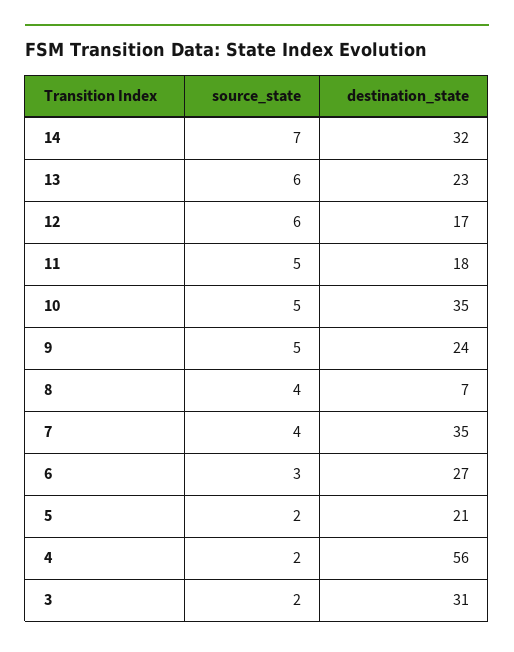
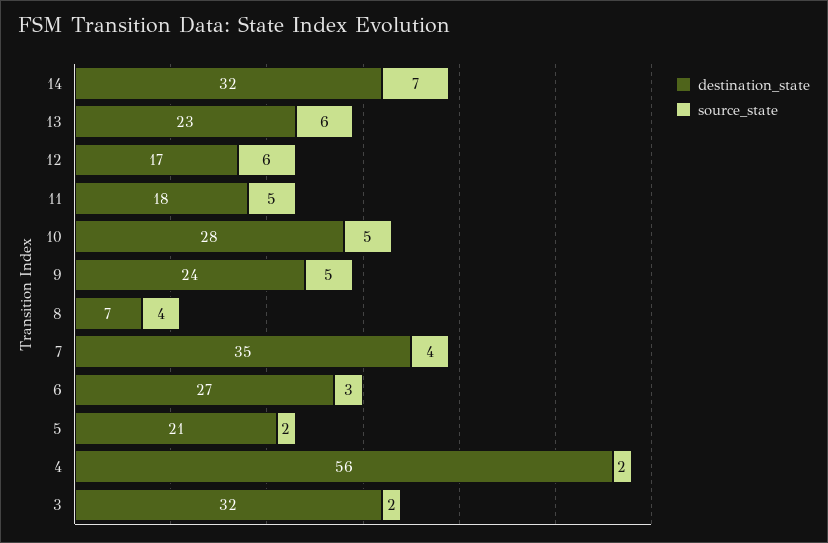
destination_state, 10: 35 -> 28
destination_state, 3: 31 -> 32

